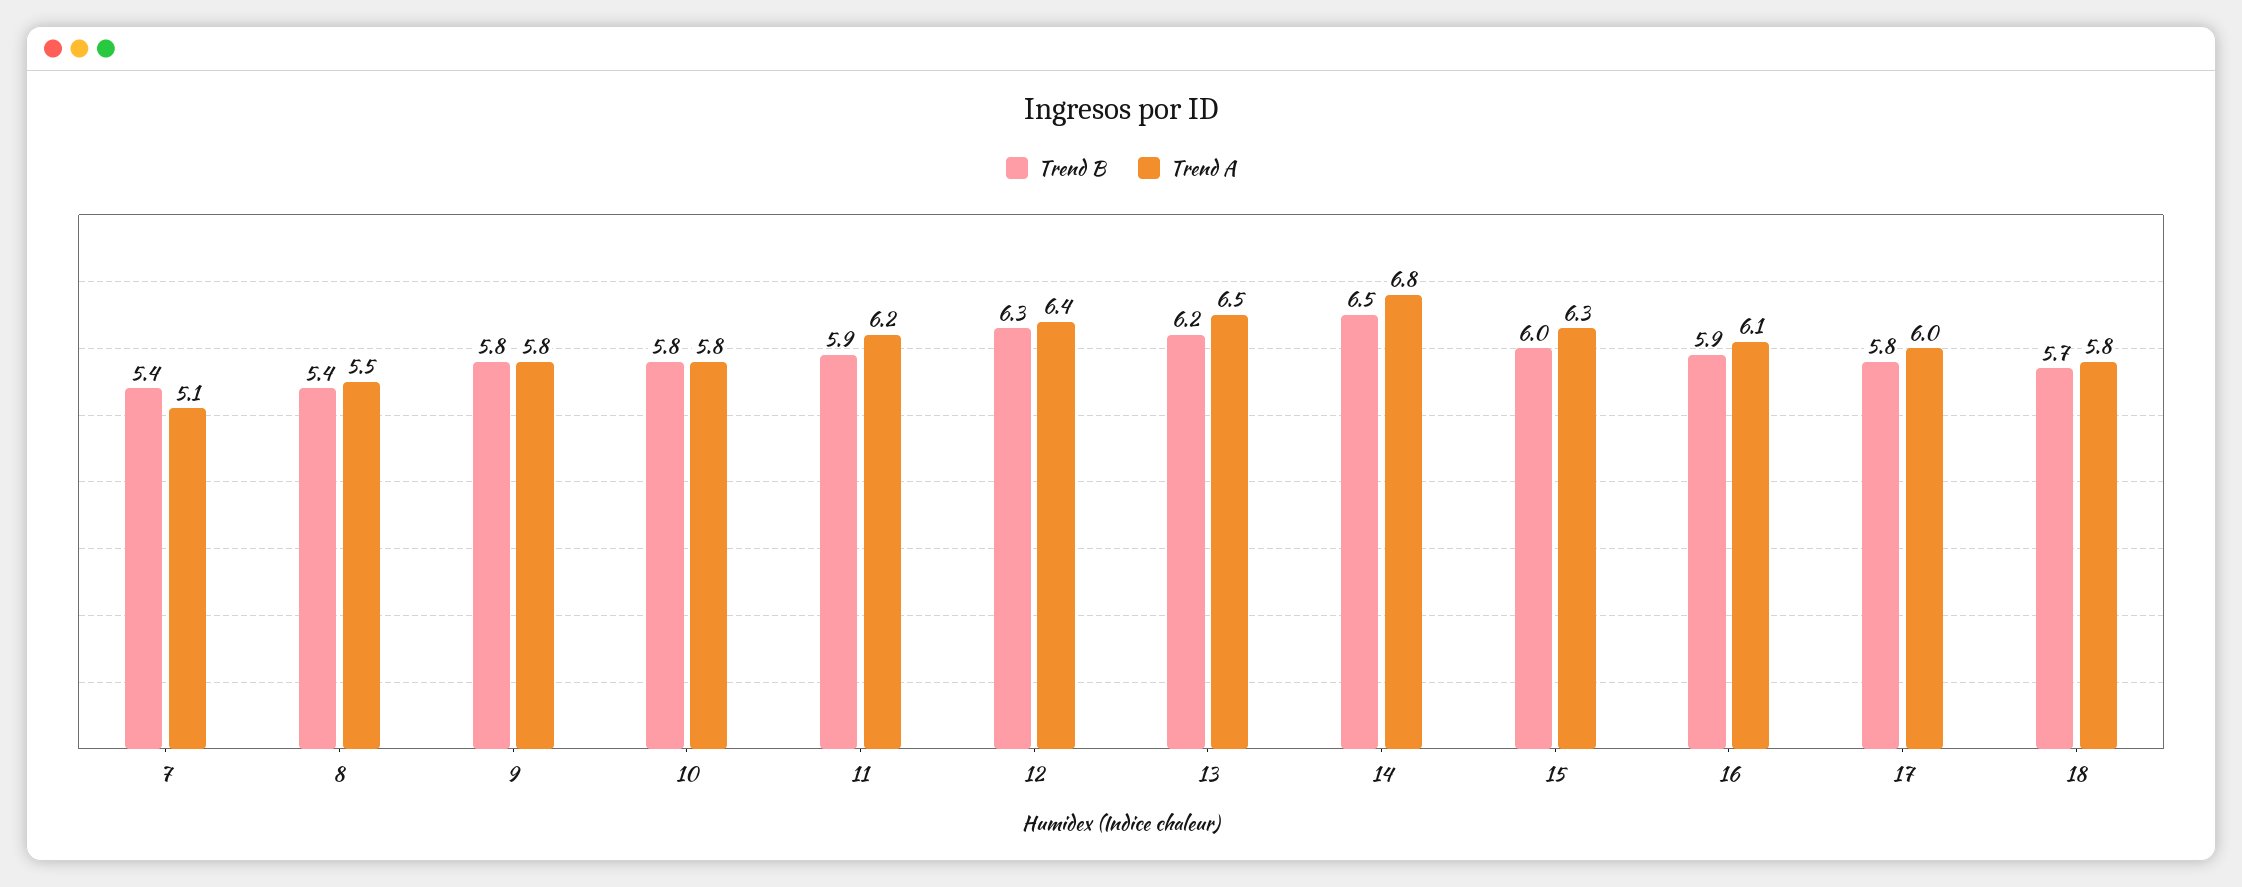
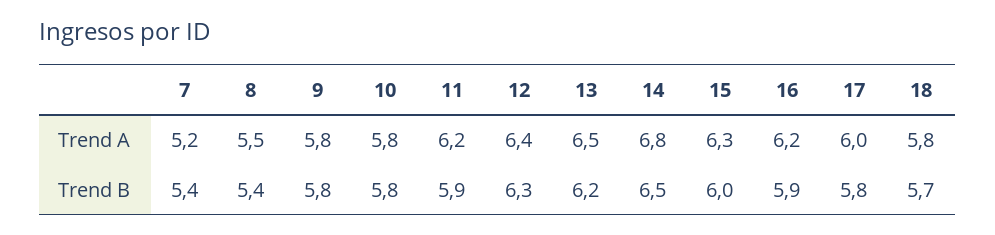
Trend A, 7: 5.1 -> 5.2
Trend A, 16: 6.1 -> 6.2

